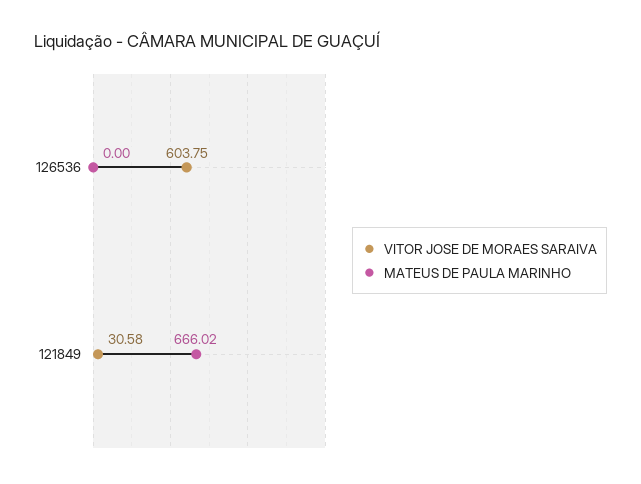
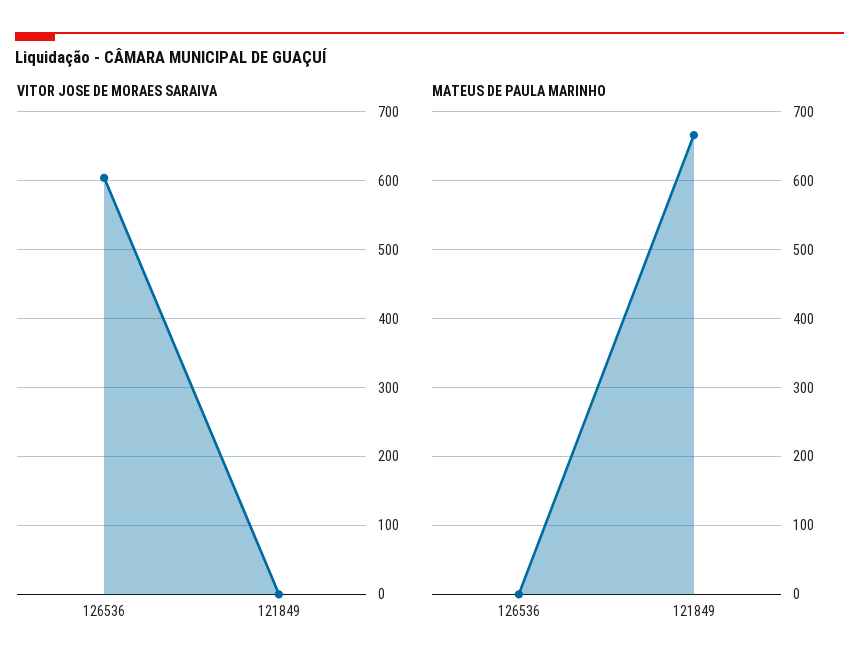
VITOR JOSE DE MORAES SARAIVA, 121849: 30.58 -> 0

